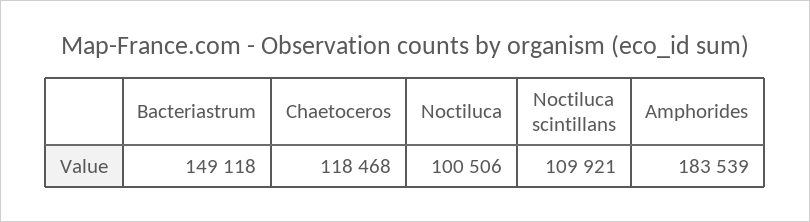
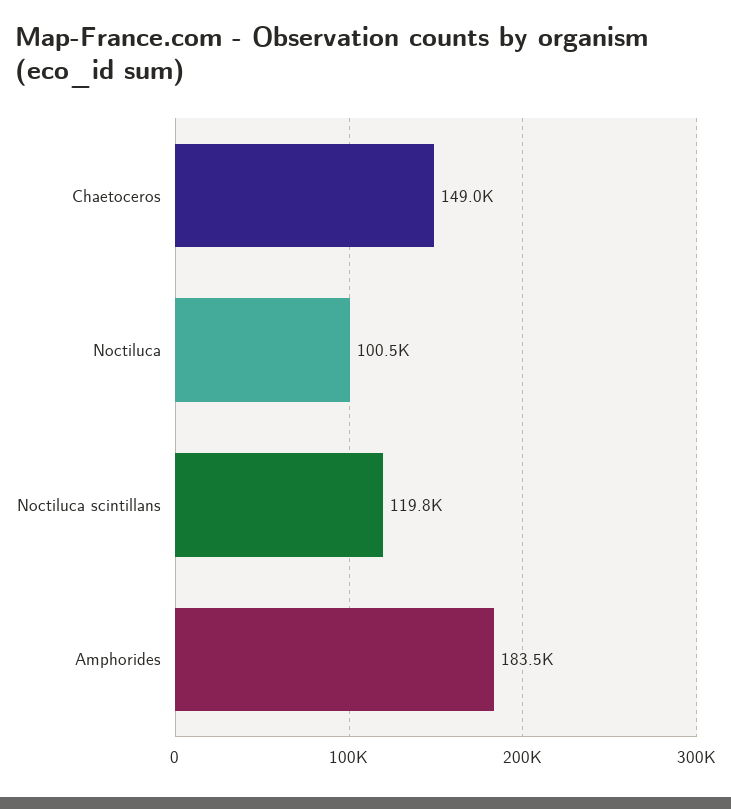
Bacteriastrum: 149118 -> none
Chaetoceros: 118468 -> 149000
Noctiluca scintillans: 109921 -> 119800

